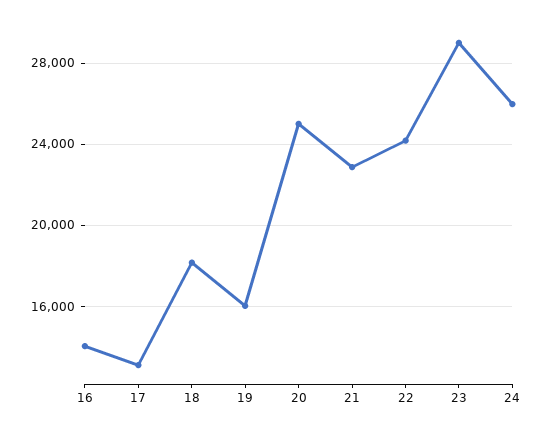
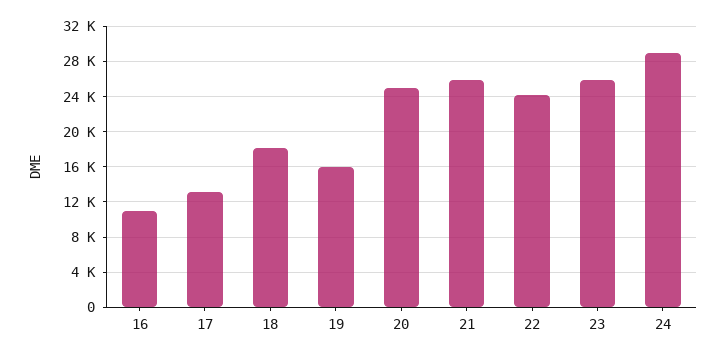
16: 14000 -> 11000
21: 23000 -> 26000
23: 29000 -> 26000
24: 26000 -> 29000

